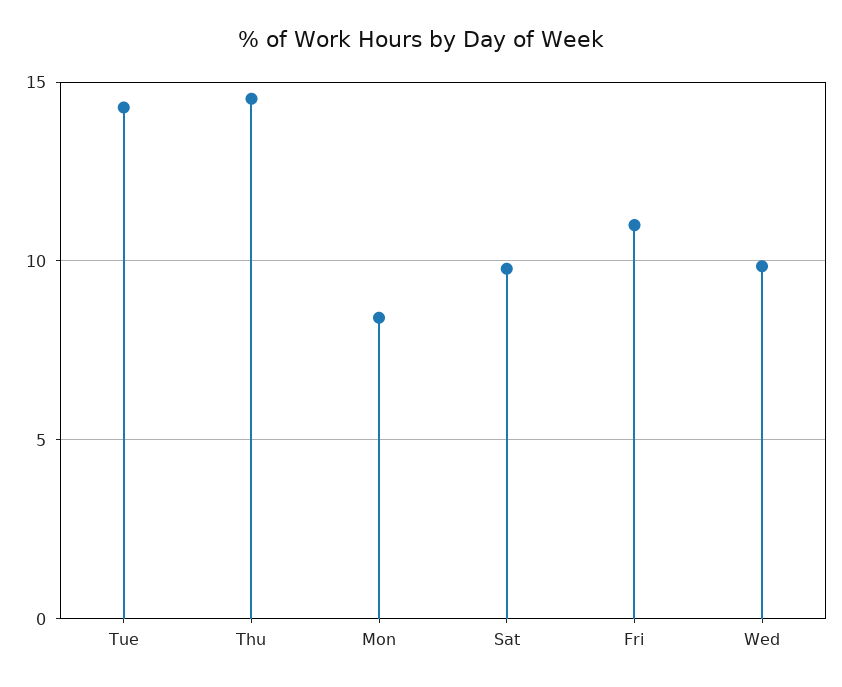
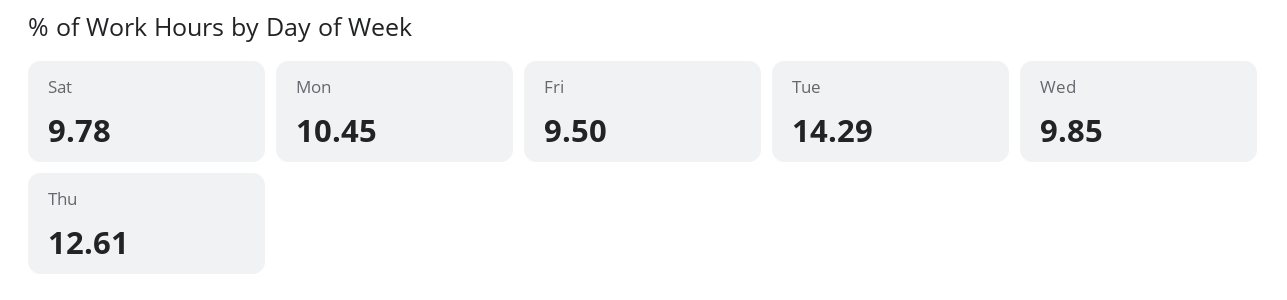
Thu: 14.5 -> 12.61
Mon: 8.5 -> 10.45
Fri: 11 -> 9.5

